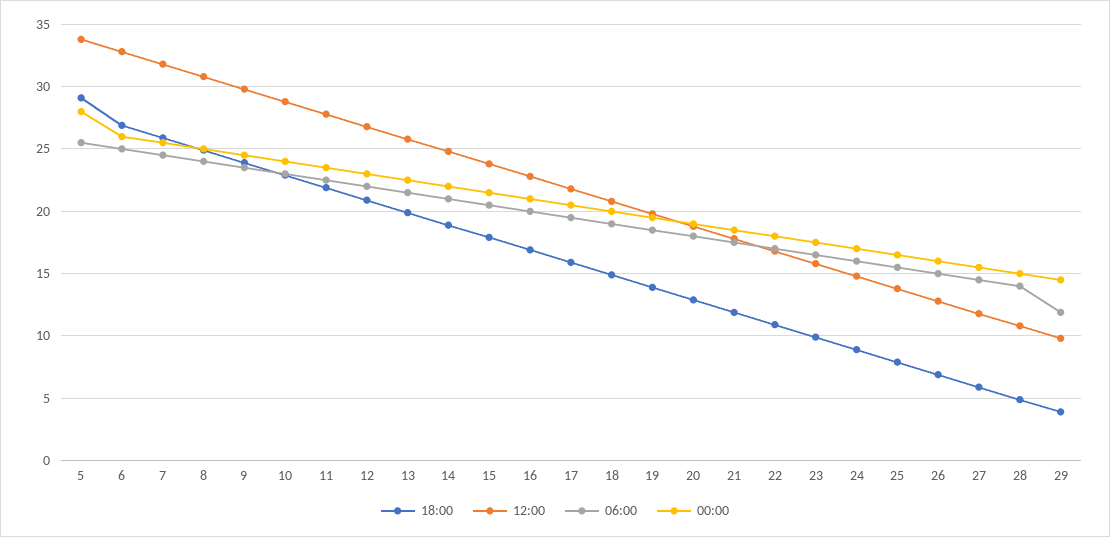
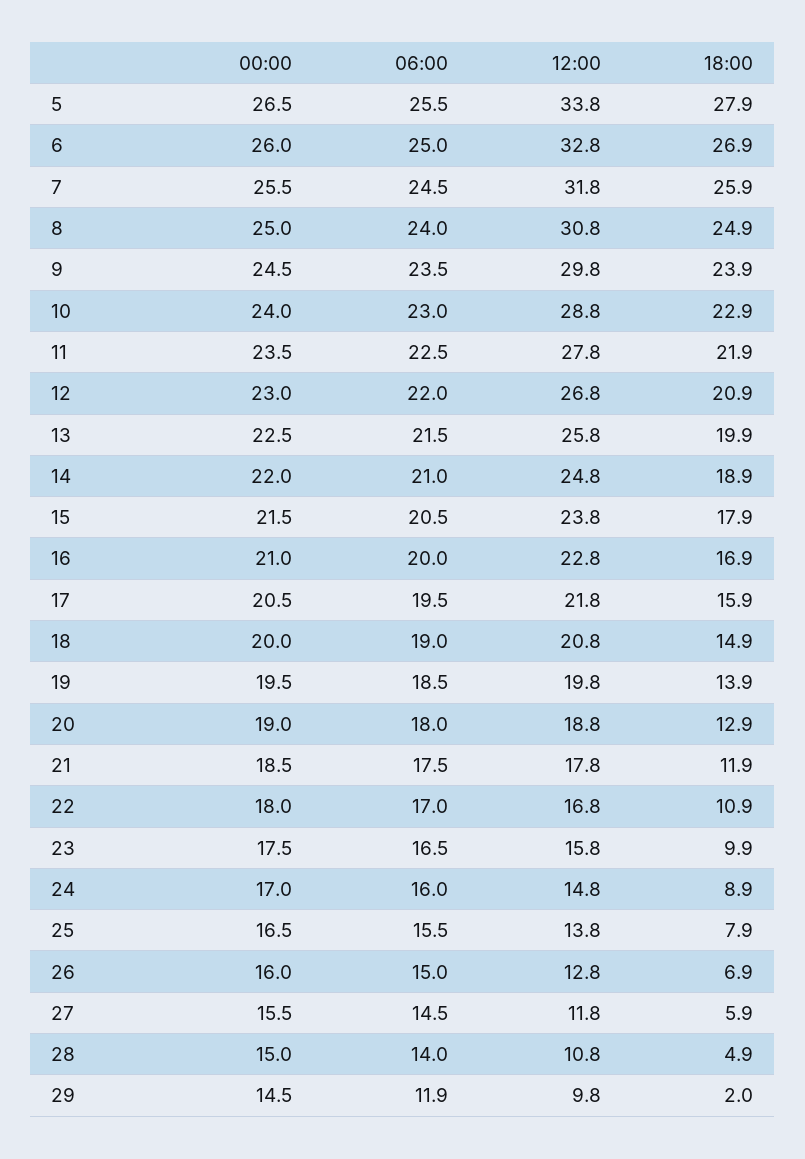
18:00, 5: 29 -> 27.9
00:00, 5: 28 -> 26.5
18:00, 29: 4 -> 2

